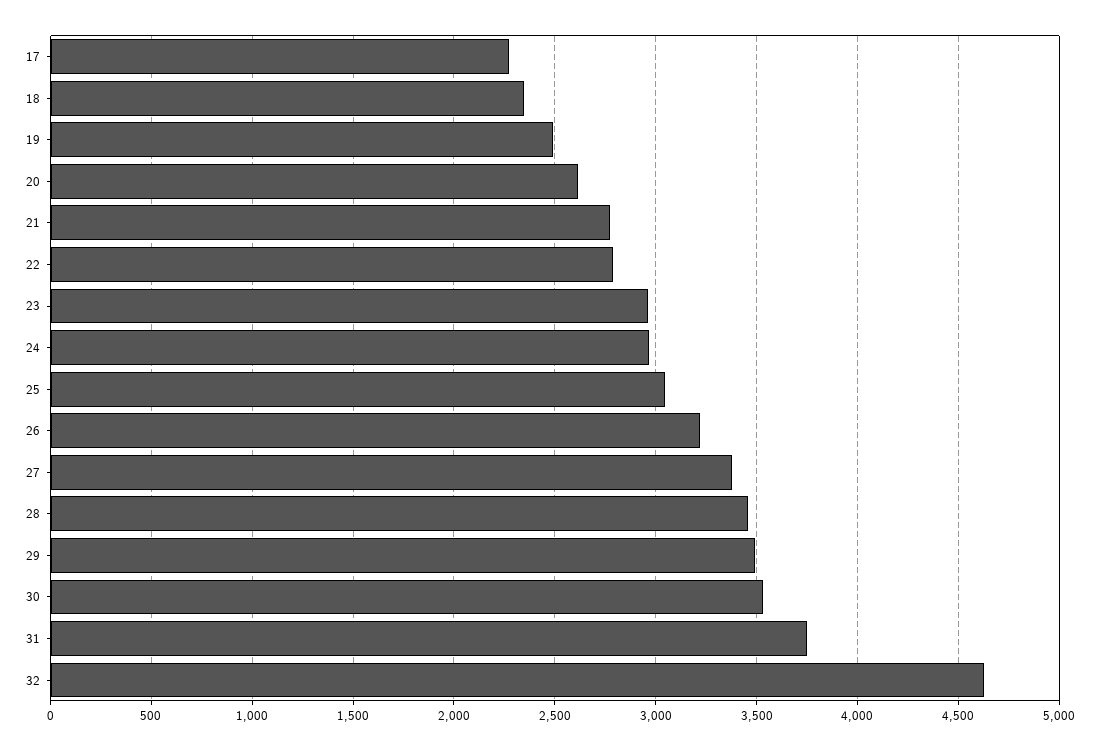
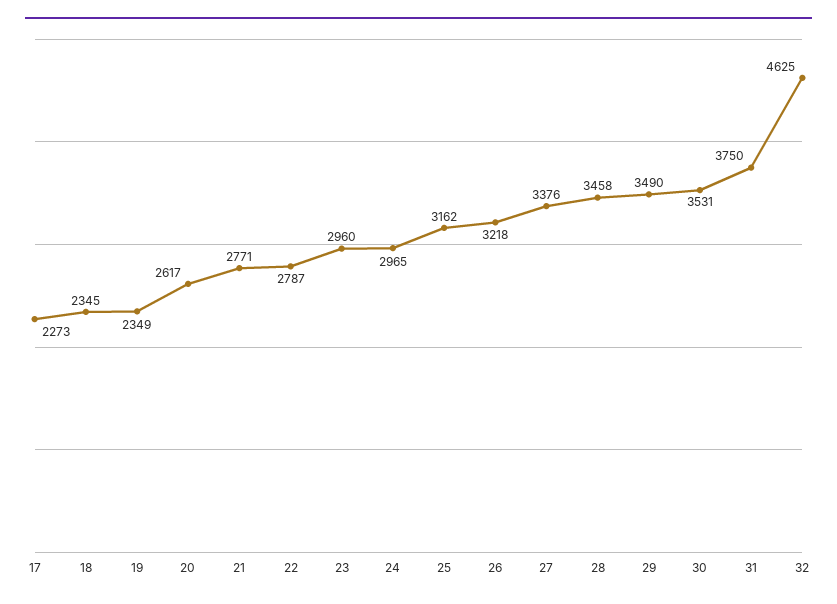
19: 2500 -> 2349
25: 3050 -> 3162

